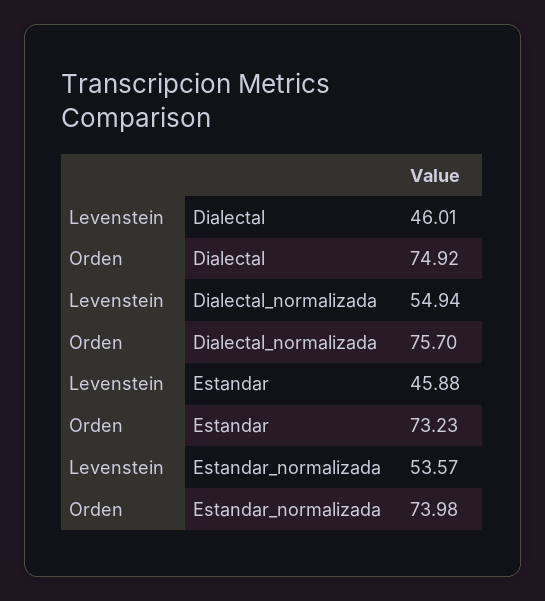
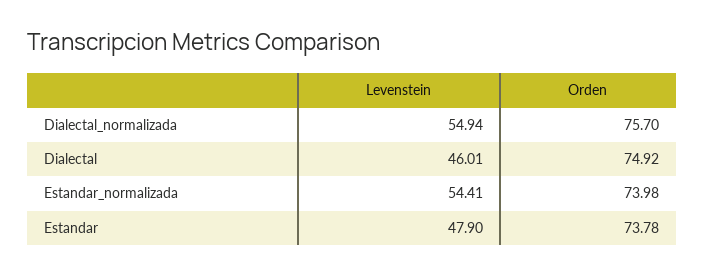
Levenstein, Estandar: 45.88 -> 47.9
Orden, Estandar: 73.23 -> 73.78
Levenstein, Estandar_normalizada: 53.57 -> 54.41

